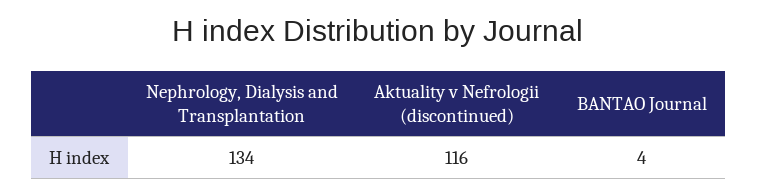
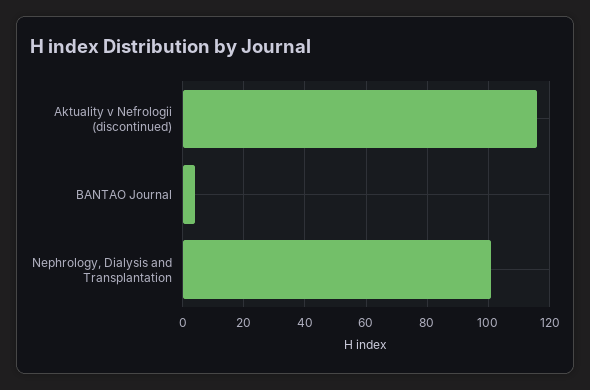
Nephrology, Dialysis and Transplantation: 134 -> 100

